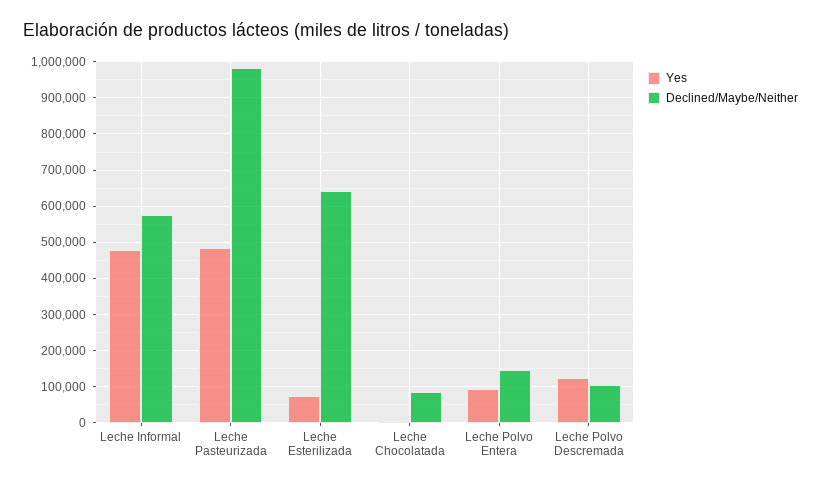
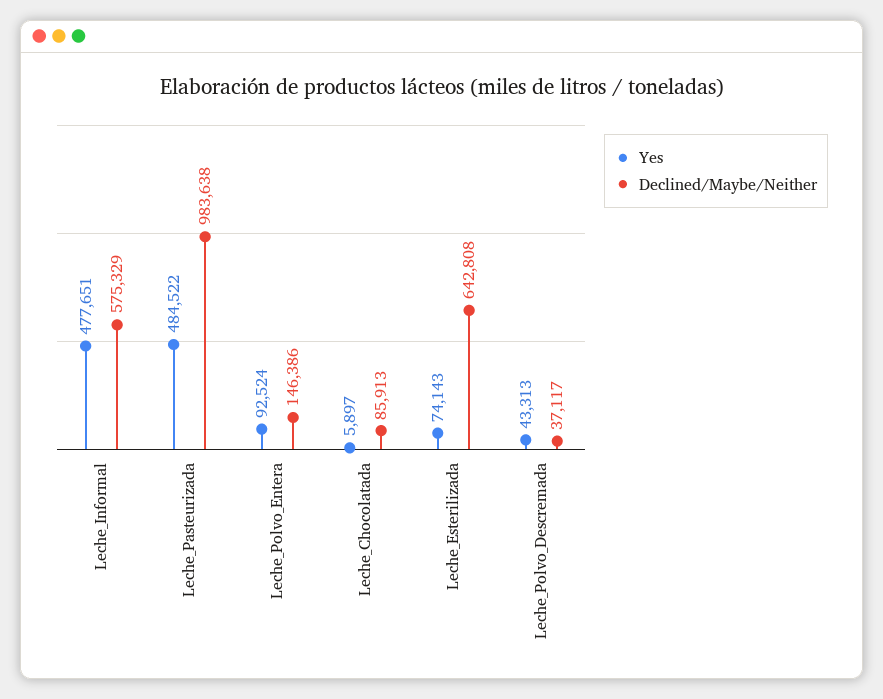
Yes, Leche Polvo Descremada: 120000 -> 43313
Declined/Maybe/Neither, Leche Polvo Descremada: 100000 -> 37117

